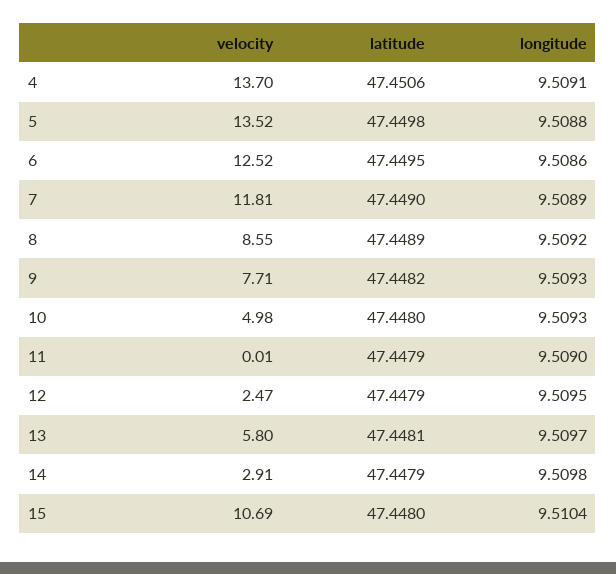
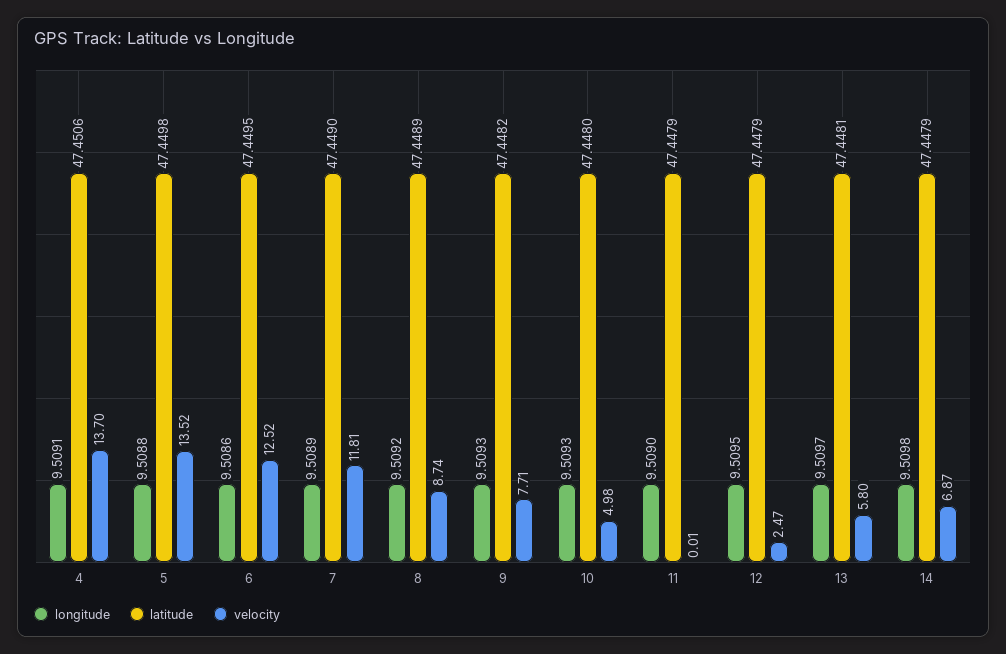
velocity, 8: 8.55 -> 8.74
velocity, 14: 2.91 -> 6.87
velocity, 15: 10.69 -> none
latitude, 15: 47.448 -> none
longitude, 15: 9.5104 -> none

